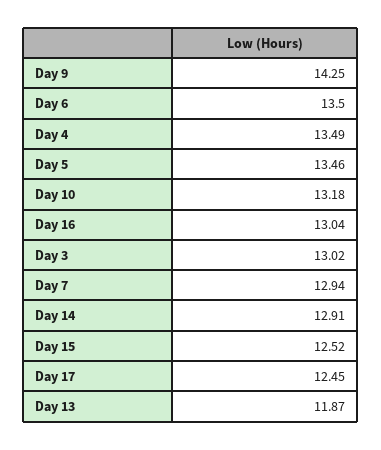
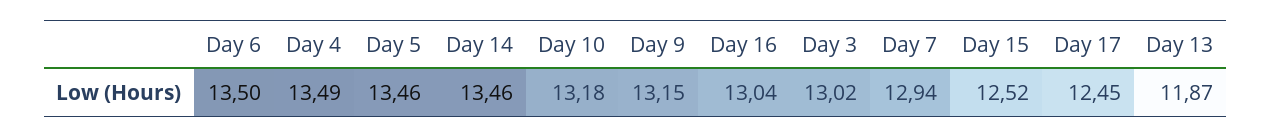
Day 9: 14.25 -> 13.15
Day 14: 12.91 -> 13.46

